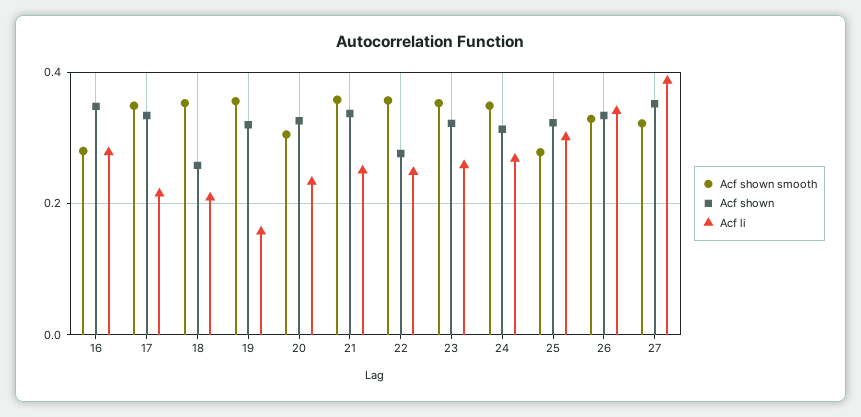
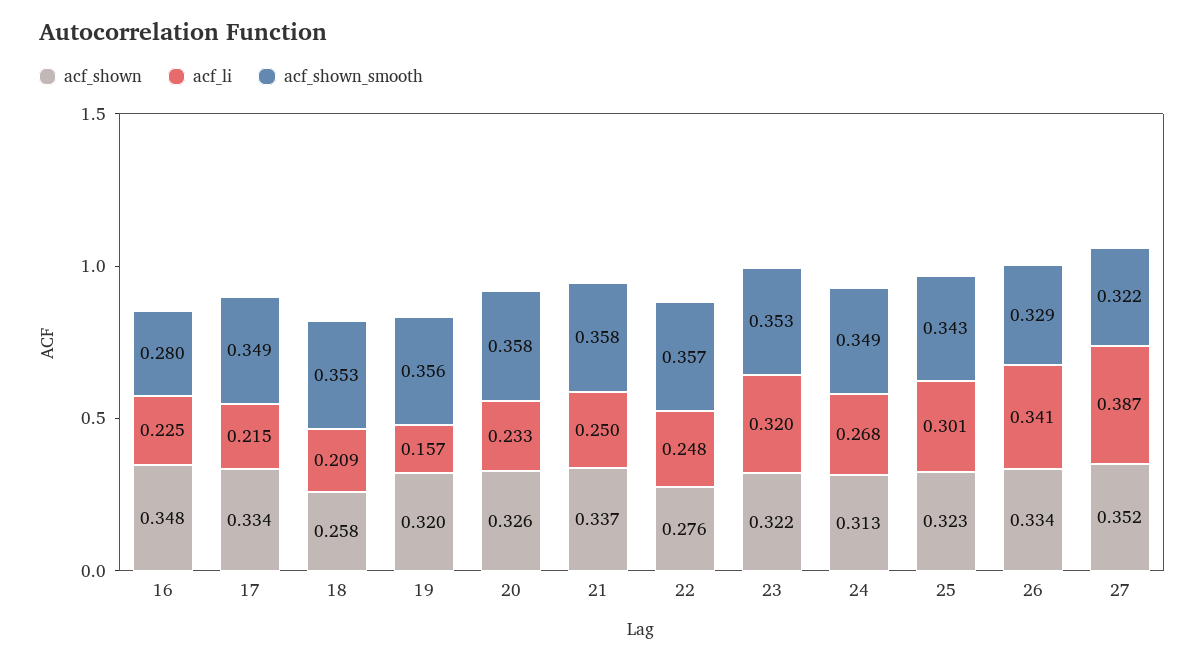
Acf li, 16: 0.28 -> 0.225
Acf shown smooth, 20: 0.3 -> 0.358
Acf li, 23: 0.26 -> 0.32
Acf shown smooth, 25: 0.28 -> 0.343

